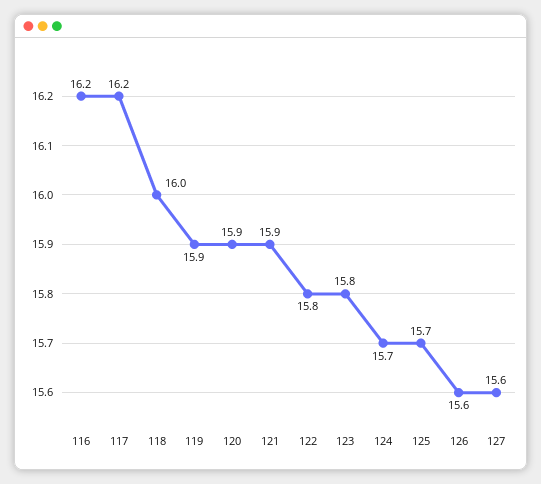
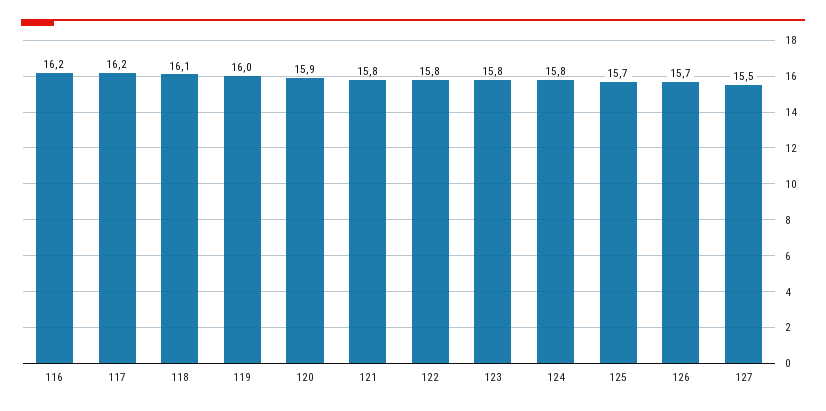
118: 16 -> 16.1
119: 15.9 -> 16
121: 15.9 -> 15.8
124: 15.7 -> 15.8
126: 15.6 -> 15.7
127: 15.6 -> 15.5

